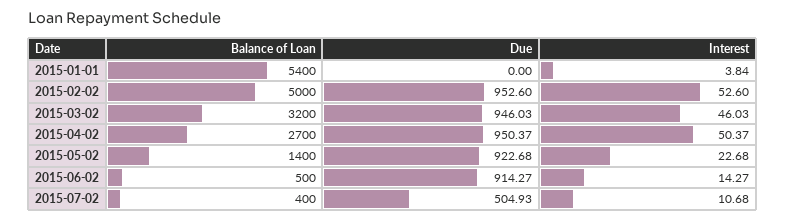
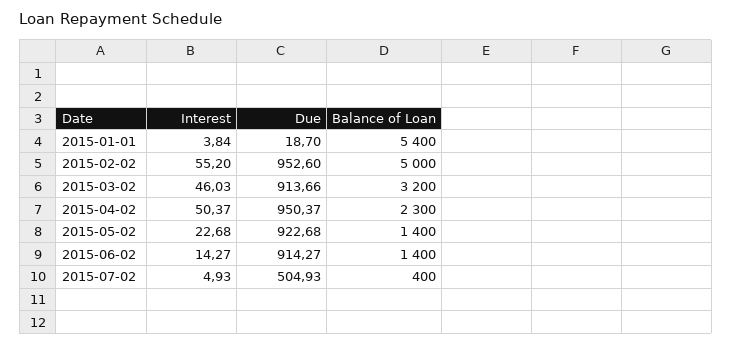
Due, 2015-01-01: 0 -> 18.7
Interest, 2015-02-02: 52.6 -> 55.2
Due, 2015-03-02: 946.03 -> 913.66
Balance of Loan, 2015-04-02: 2700 -> 2300
Balance of Loan, 2015-06-02: 500 -> 1400
Interest, 2015-07-02: 10.68 -> 4.93

